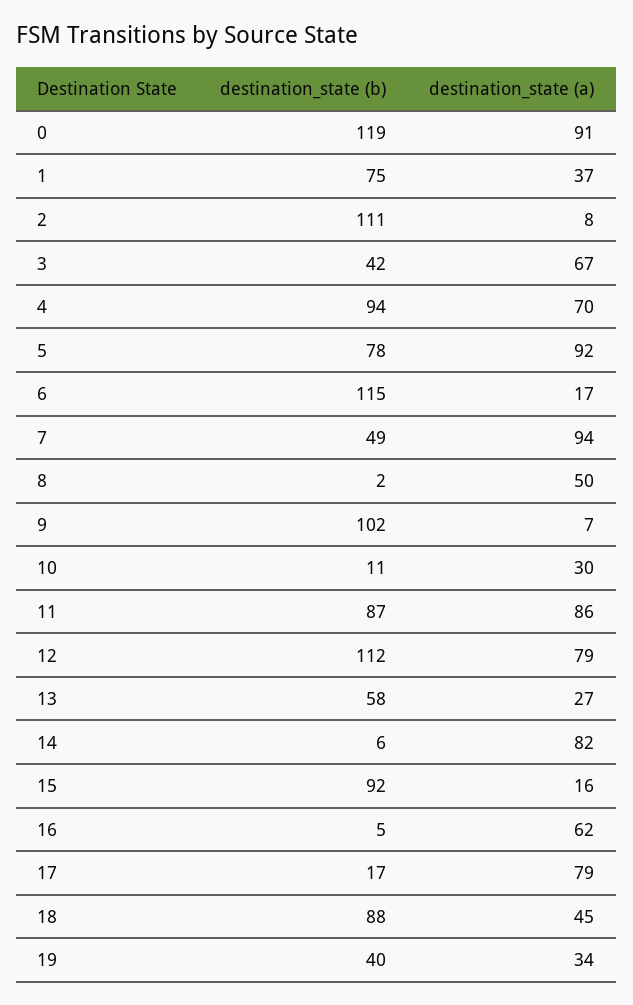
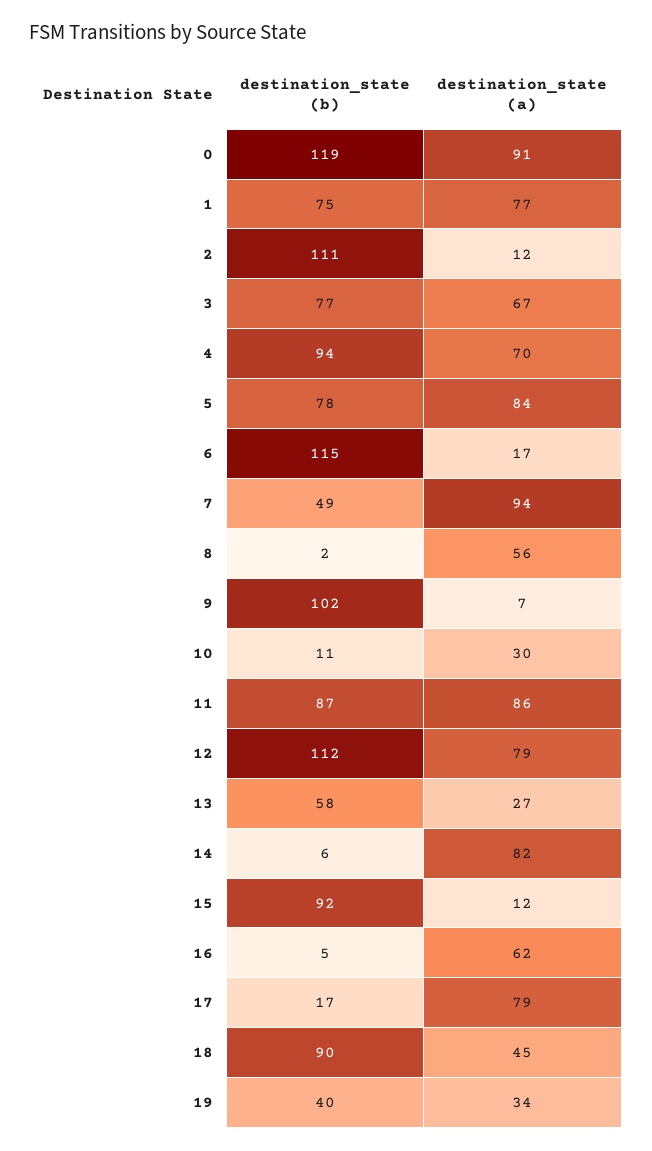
destination_state (a), 1: 37 -> 77
destination_state (a), 2: 8 -> 12
destination_state (b), 3: 42 -> 77
destination_state (a), 5: 92 -> 84
destination_state (a), 8: 50 -> 56
destination_state (a), 15: 16 -> 12
destination_state (b), 18: 88 -> 90

